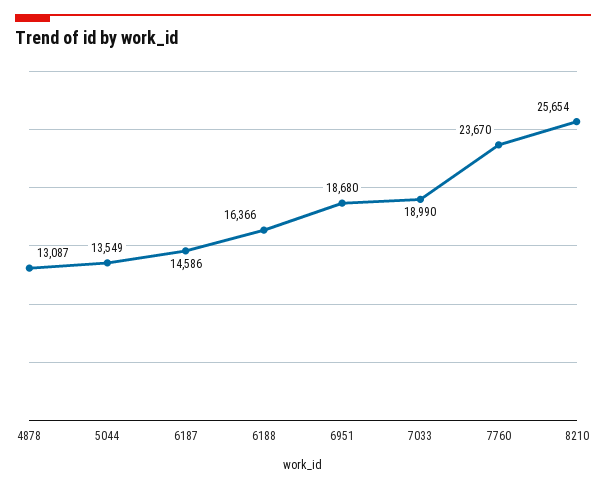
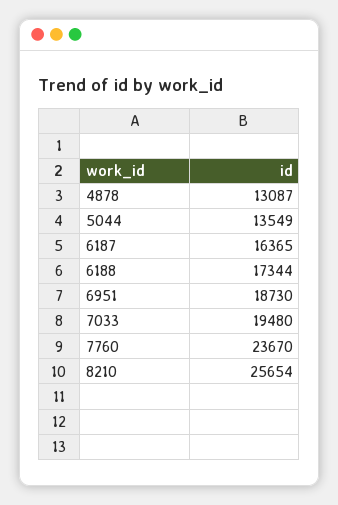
6187: 14586 -> 16365
6188: 16366 -> 17344
6951: 18680 -> 18730
7033: 18990 -> 19480

